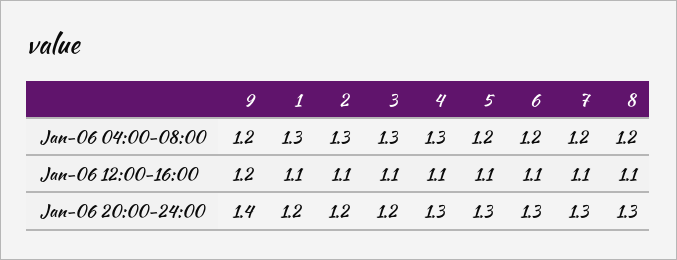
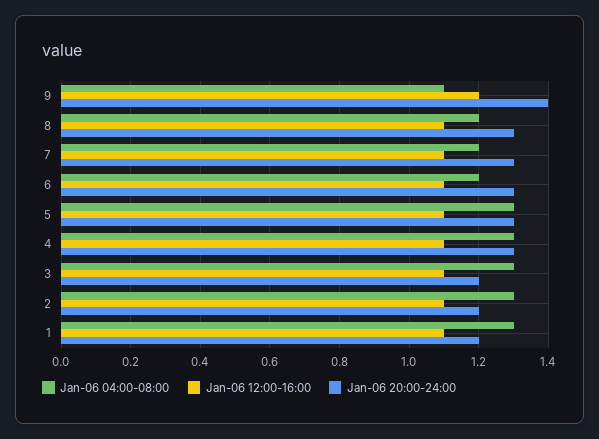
Jan-06 04:00-08:00, 9: 1.2 -> 1.1
Jan-06 04:00-08:00, 5: 1.2 -> 1.3

